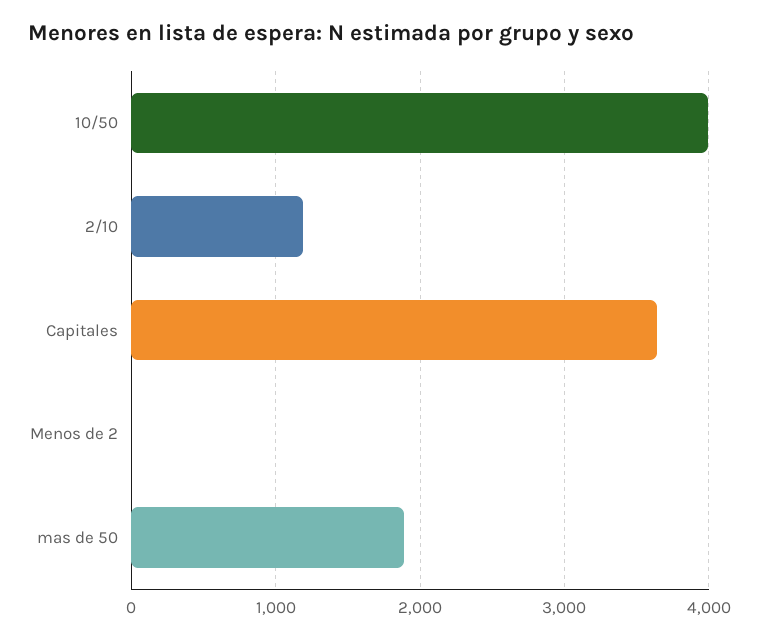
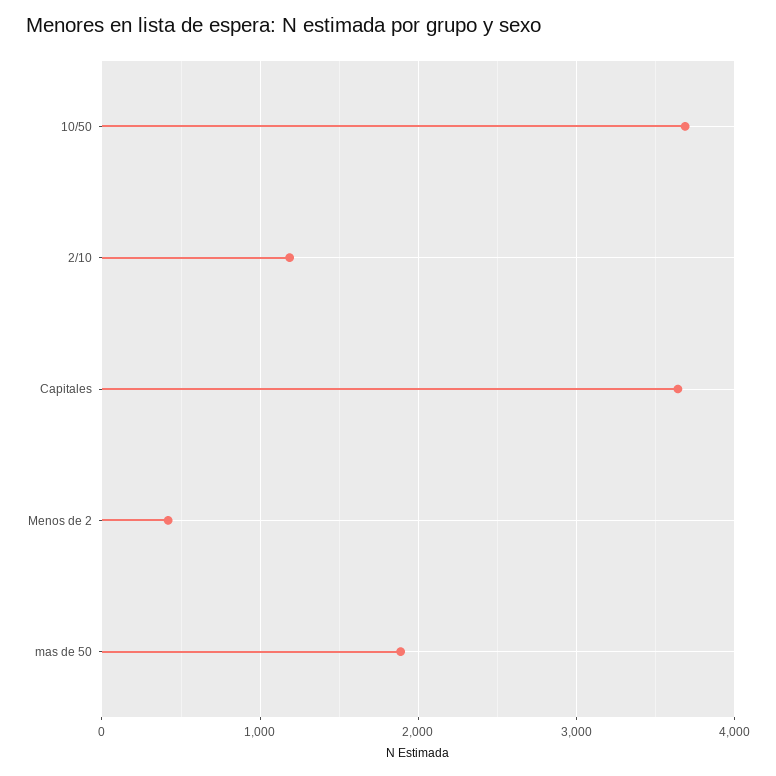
10/50: 4000 -> 3700
Menos de 2: 0 -> 400

